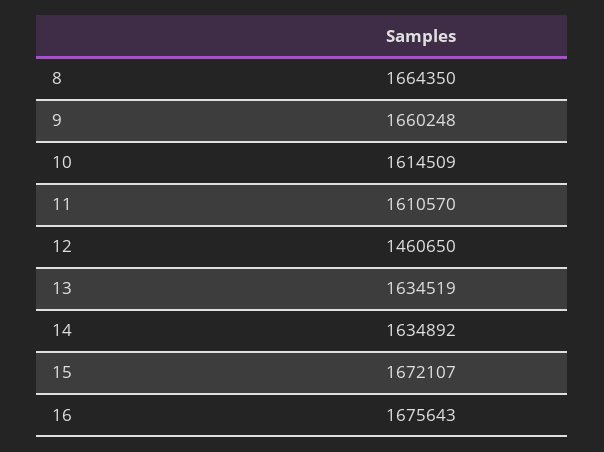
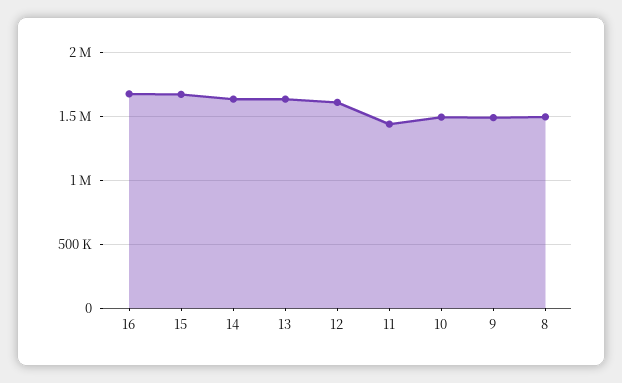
8: 1664350 -> 1500000
9: 1660248 -> 1500000
10: 1614509 -> 1500000
11: 1610570 -> 1450000
12: 1460650 -> 1600000

